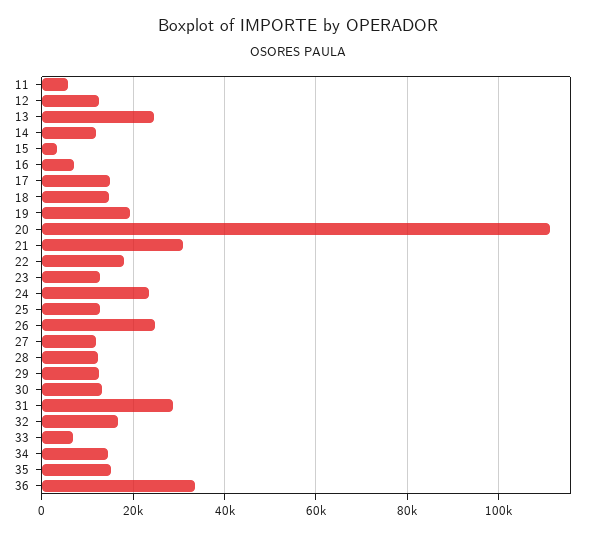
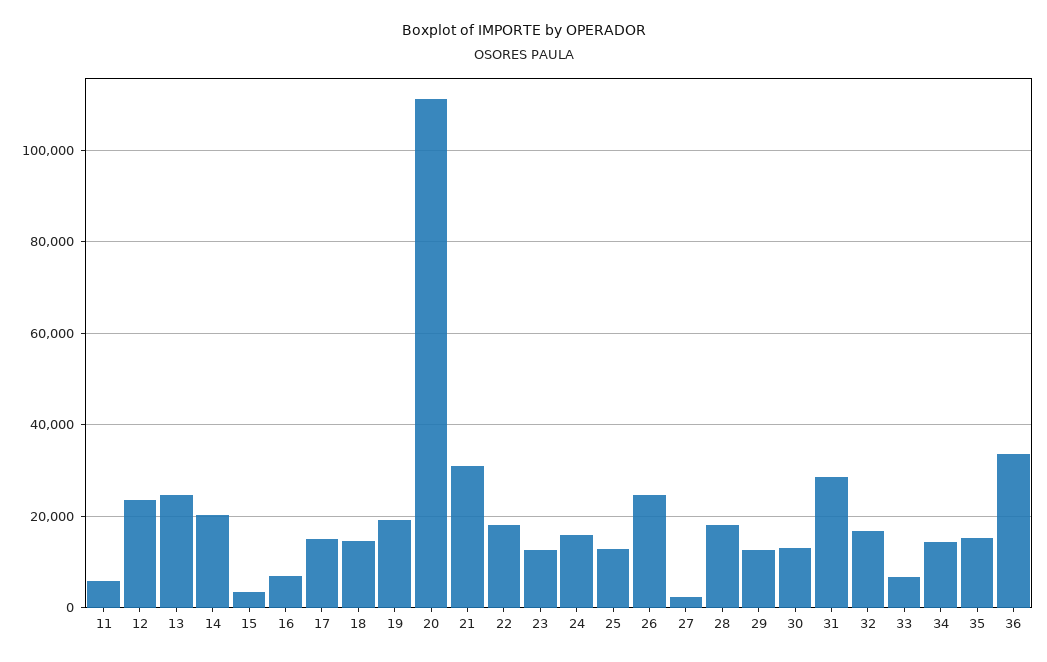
12: 12000 -> 24000
14: 12000 -> 20000
24: 24000 -> 16000
27: 12000 -> 2000
28: 12000 -> 18000

